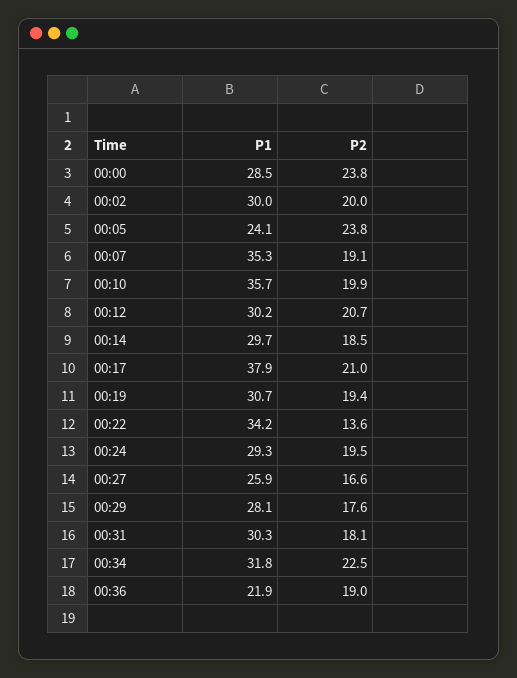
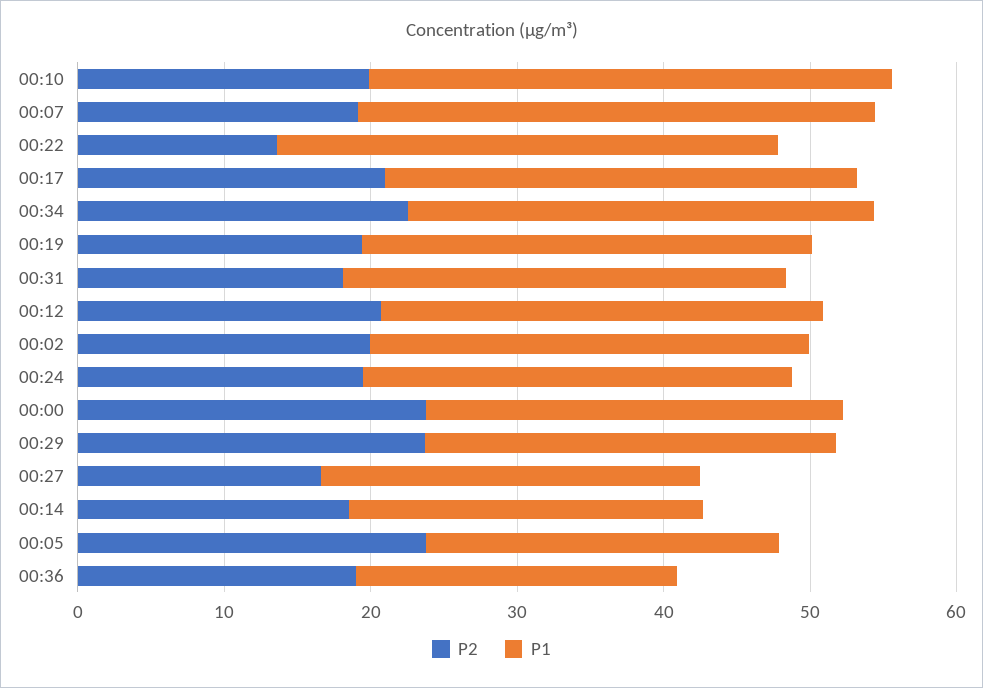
P1, 00:14: 29.7 -> 24
P1, 00:17: 37.9 -> 32
P2, 00:29: 17.6 -> 24

